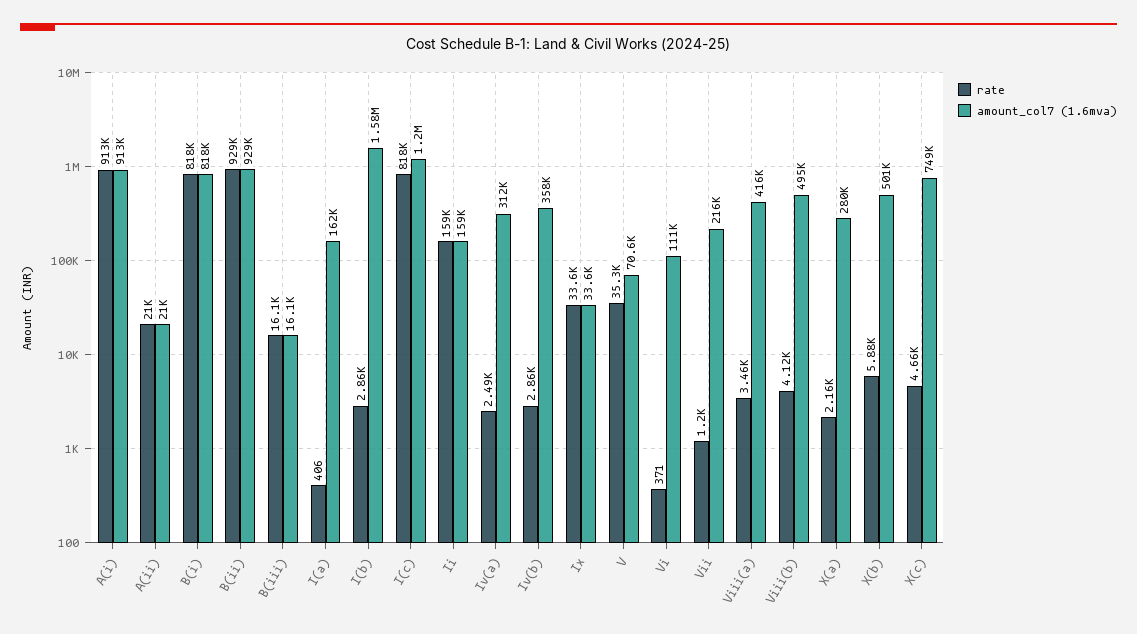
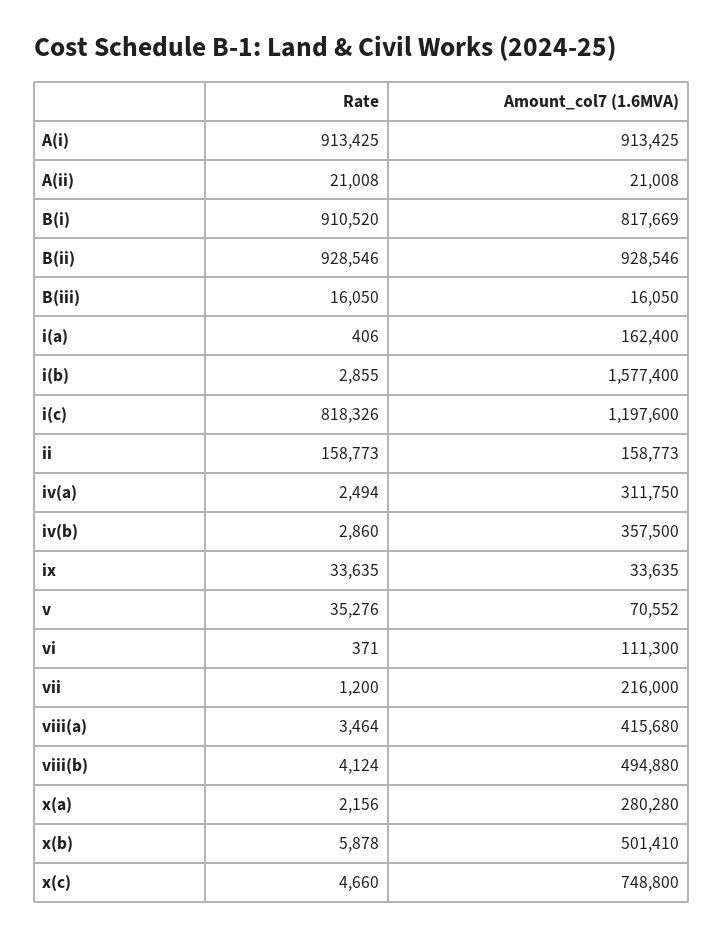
rate, B(i): 818000 -> 910520

